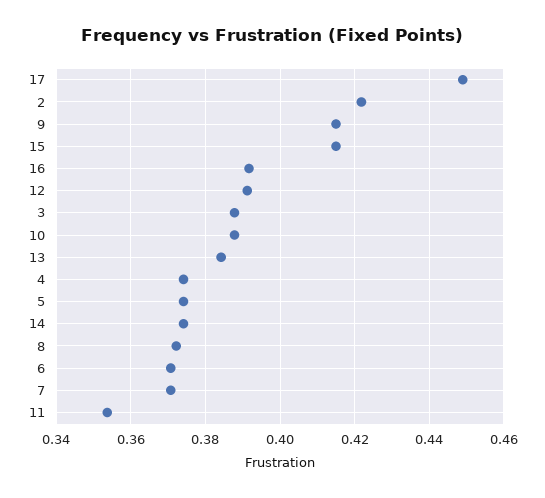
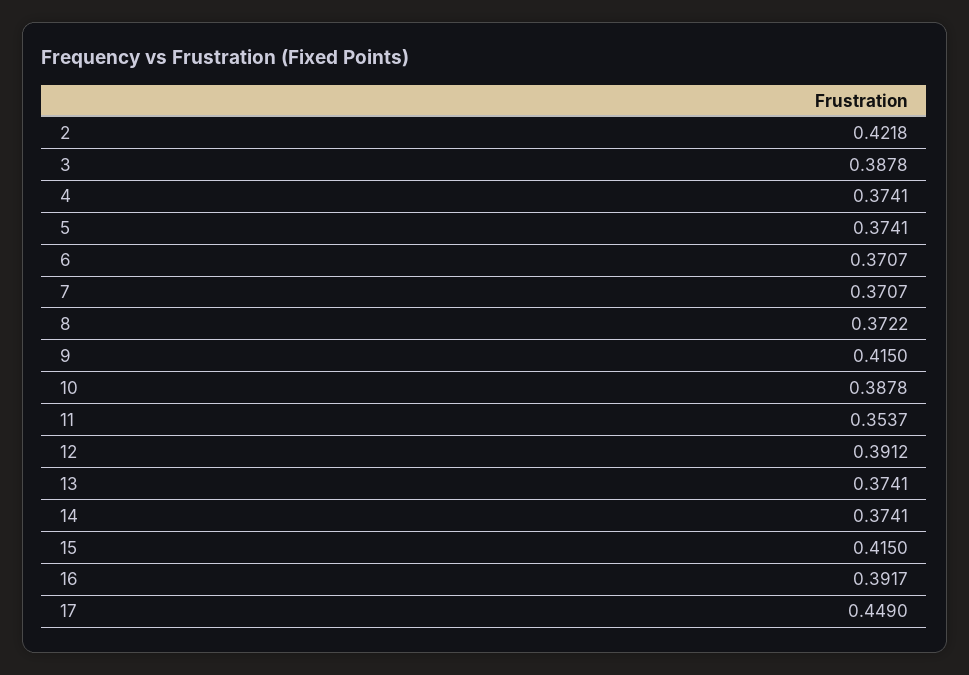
13: 0.384 -> 0.3741

